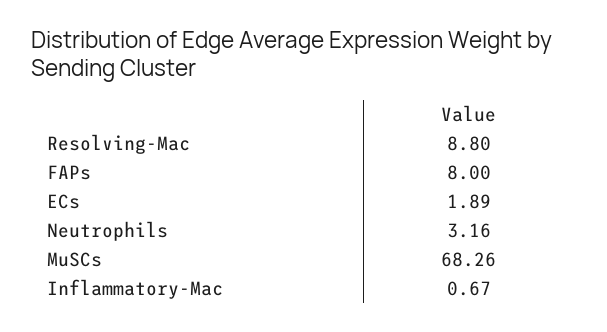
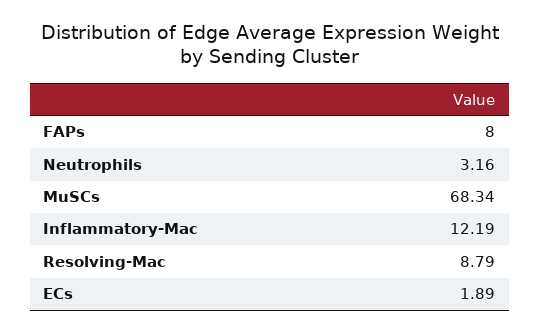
Resolving-Mac: 8.8 -> 8.79
MuSCs: 68.26 -> 68.34
Inflammatory-Mac: 0.67 -> 12.19

